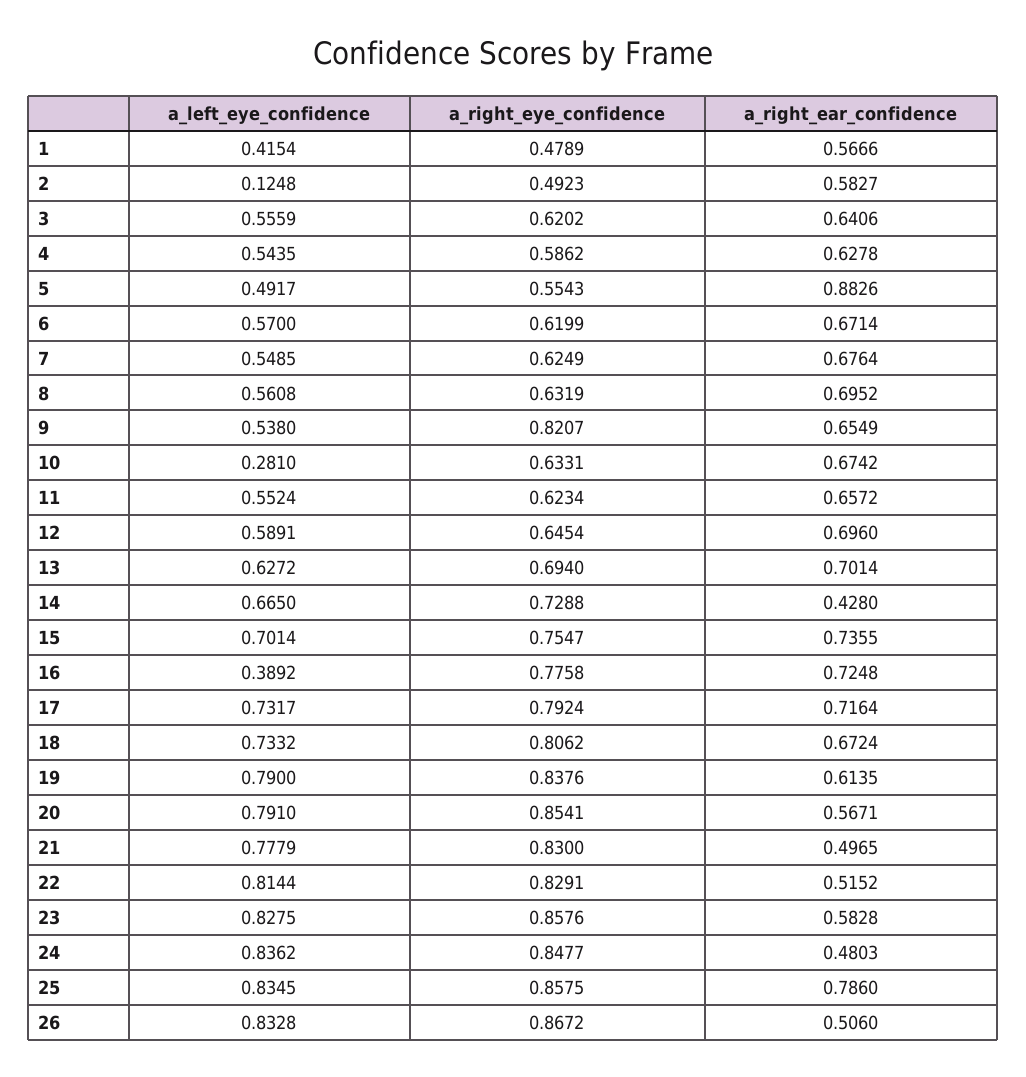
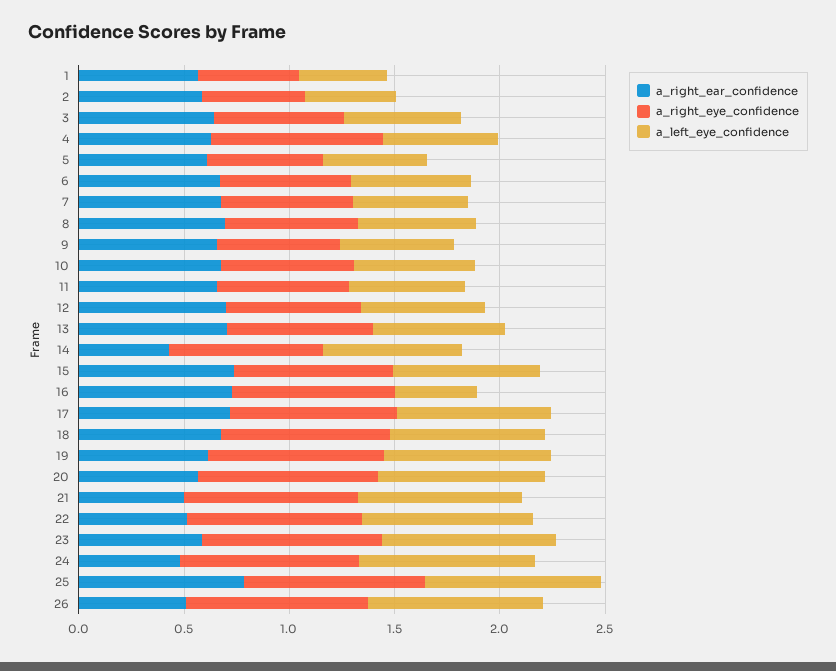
a_left_eye_confidence, 2: 0.1248 -> 0.4
a_right_eye_confidence, 4: 0.5862 -> 0.8
a_right_ear_confidence, 5: 0.8826 -> 0.6
a_right_eye_confidence, 9: 0.8207 -> 0.6
a_left_eye_confidence, 10: 0.281 -> 0.6

